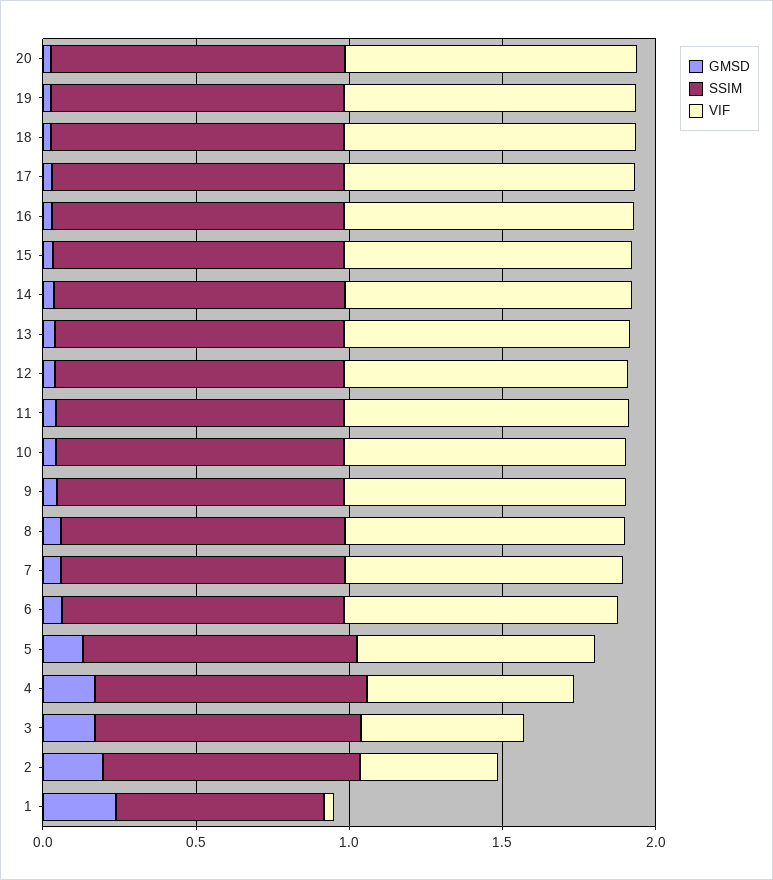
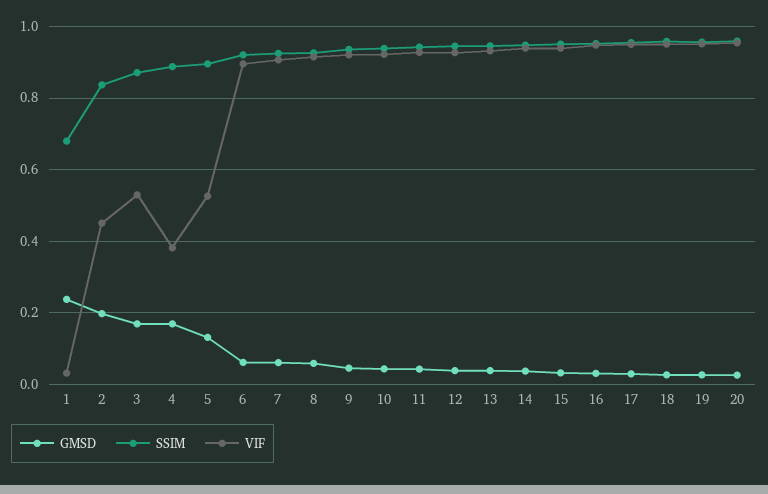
VIF, 5: 0.8 -> 0.52
VIF, 4: 0.7 -> 0.38

